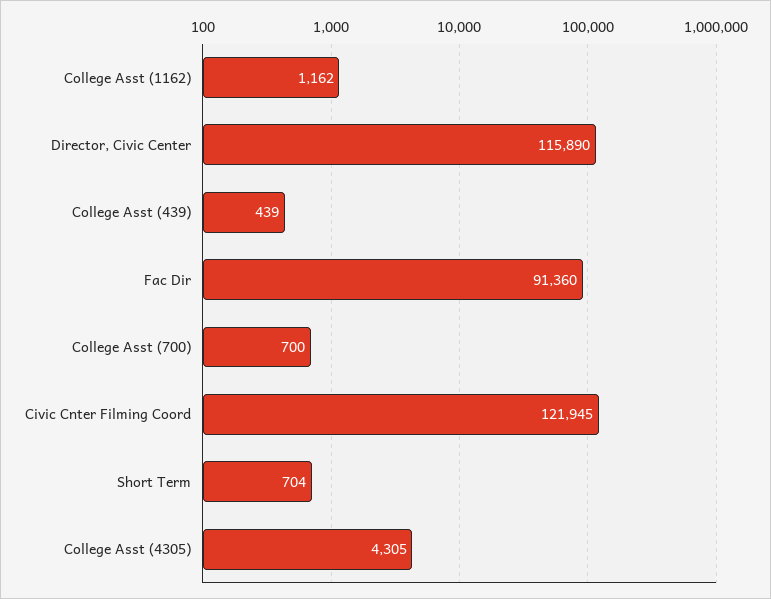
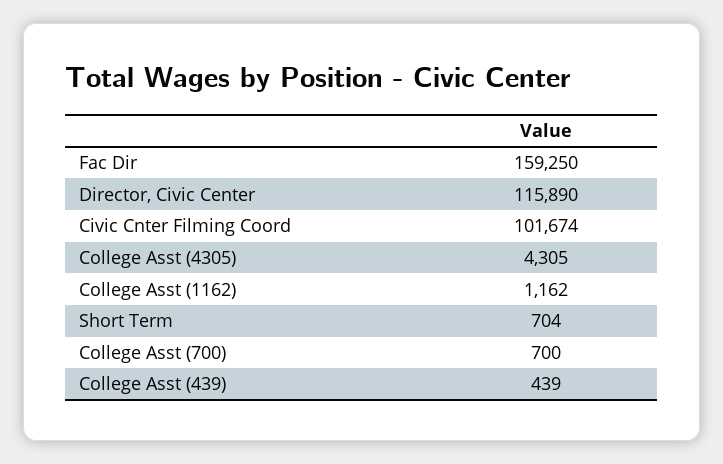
Fac Dir: 91360 -> 159250
Civic Cnter Filming Coord: 121945 -> 101674

